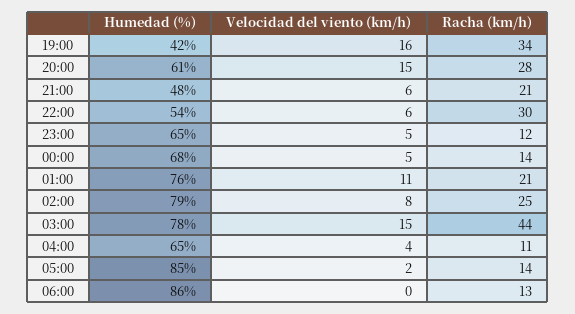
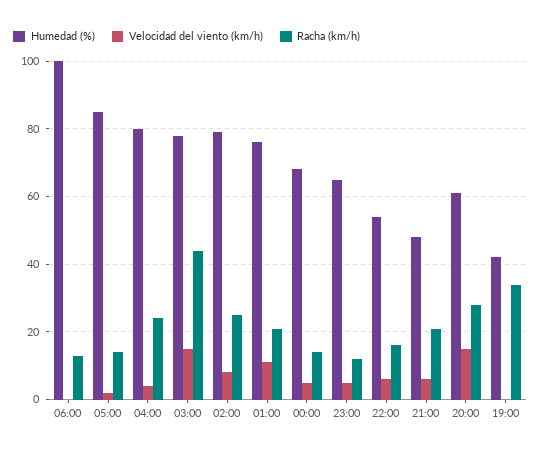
Velocidad del viento (km/h), 19:00: 16 -> 0
Racha (km/h), 22:00: 30 -> 15
Humedad (%), 04:00: 65 -> 80
Racha (km/h), 04:00: 11 -> 25
Humedad (%), 06:00: 86 -> 100

